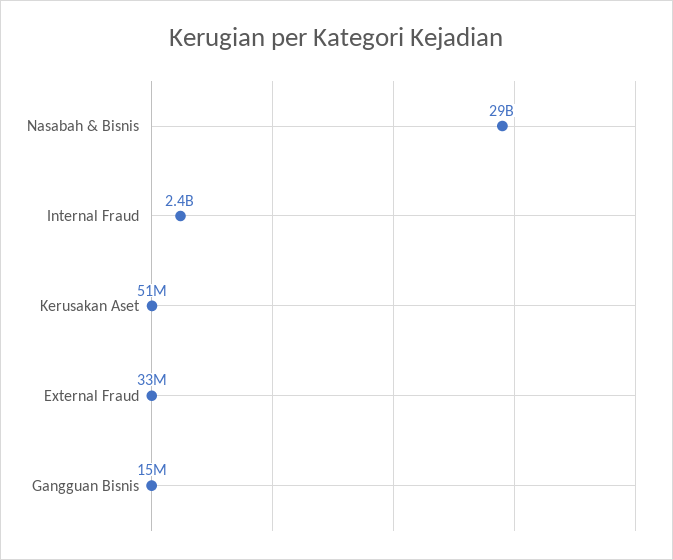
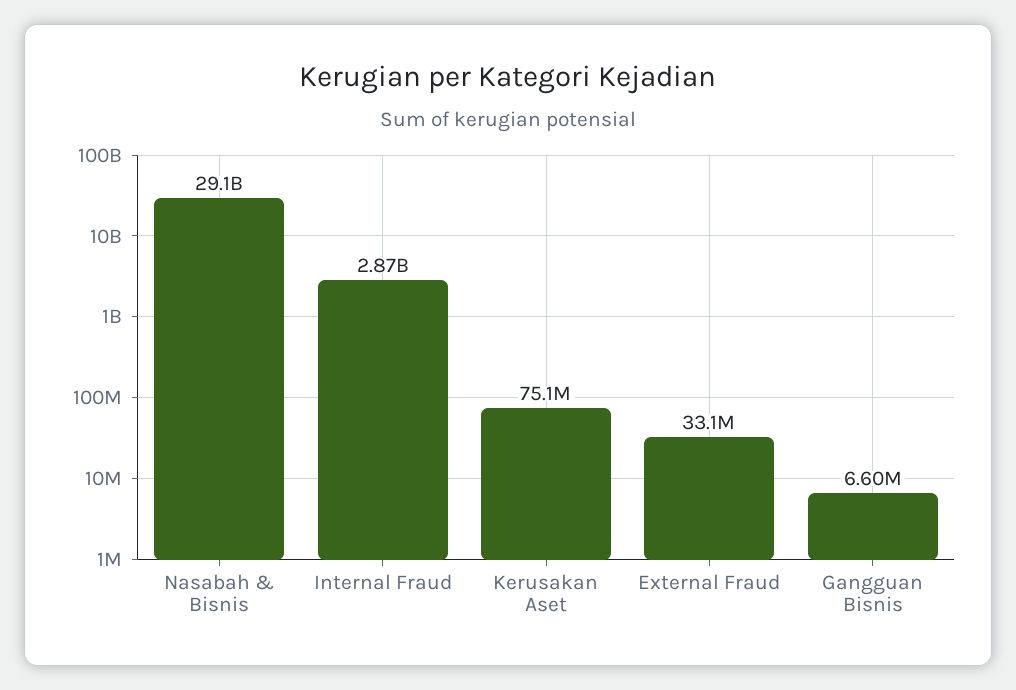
Internal Fraud: 2400000000 -> 2870000000
Kerusakan Aset: 51000000 -> 75100000
Gangguan Bisnis: 15000000 -> 6600000

